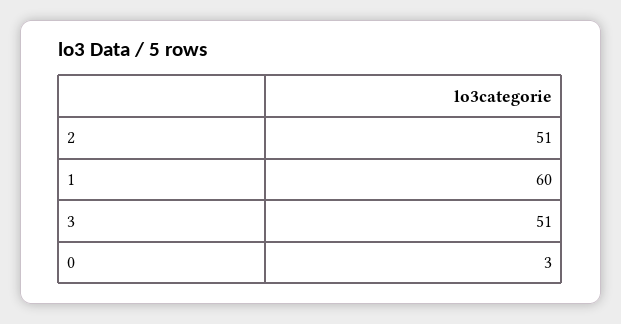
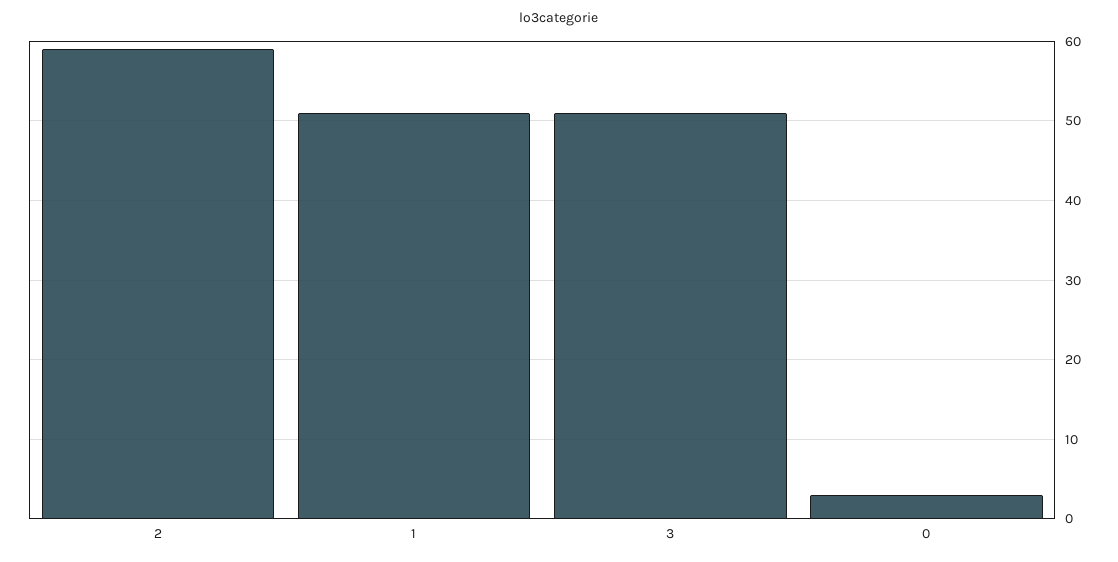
2: 51 -> 59
1: 60 -> 51

